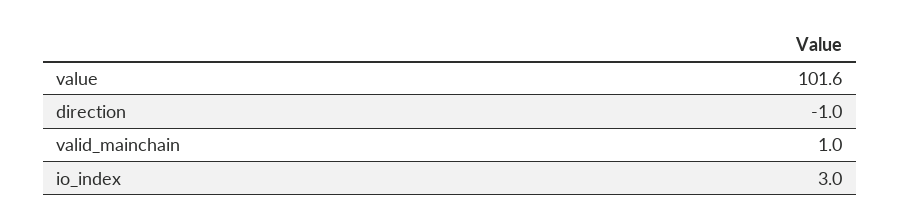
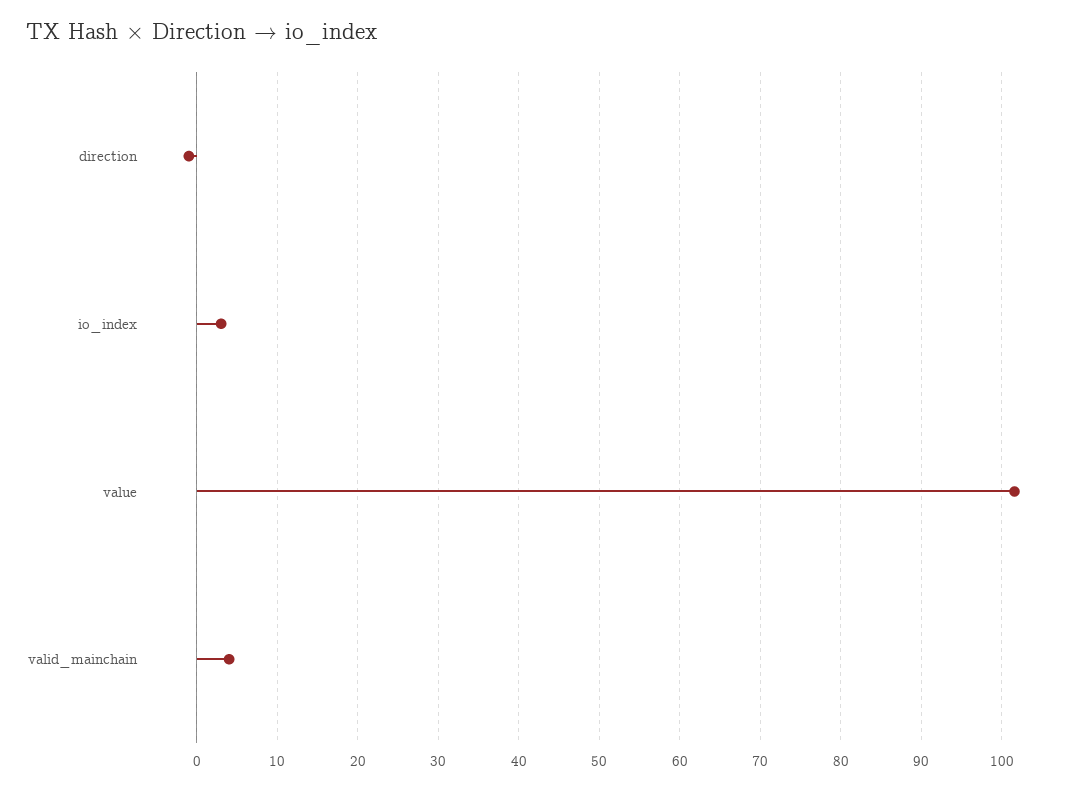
valid_mainchain: 1 -> 4

